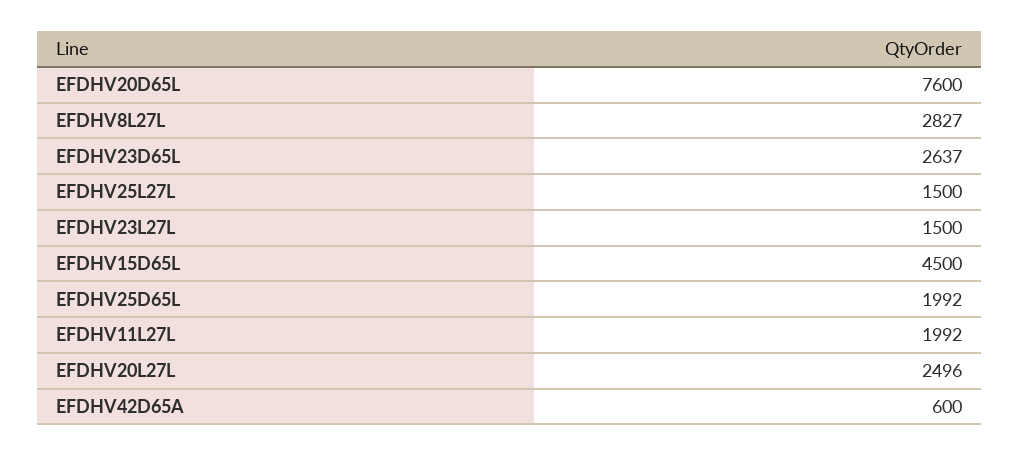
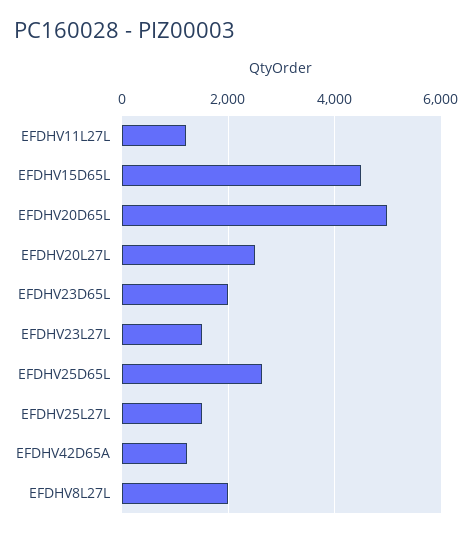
EFDHV20D65L: 7600 -> 5000
EFDHV8L27L: 2827 -> 2000
EFDHV23D65L: 2637 -> 2000
EFDHV25D65L: 1992 -> 2600
EFDHV11L27L: 1992 -> 1200
EFDHV42D65A: 600 -> 1200

